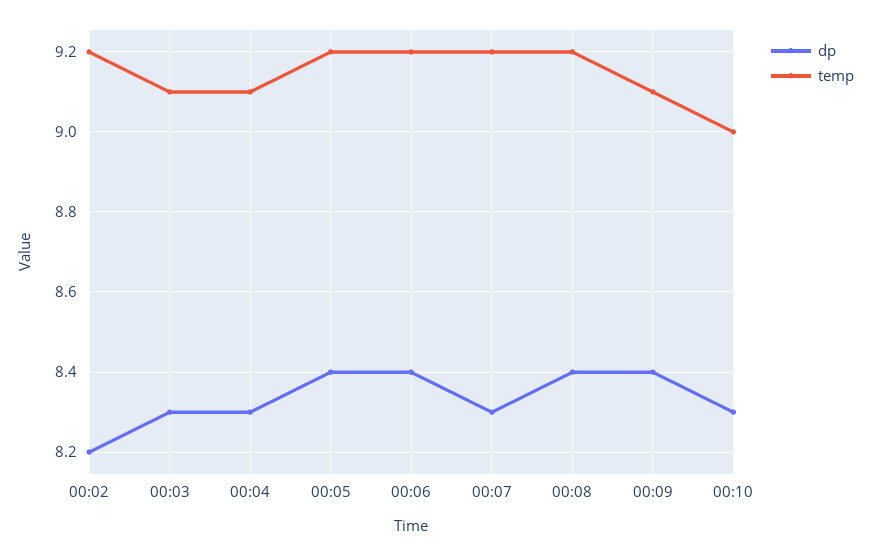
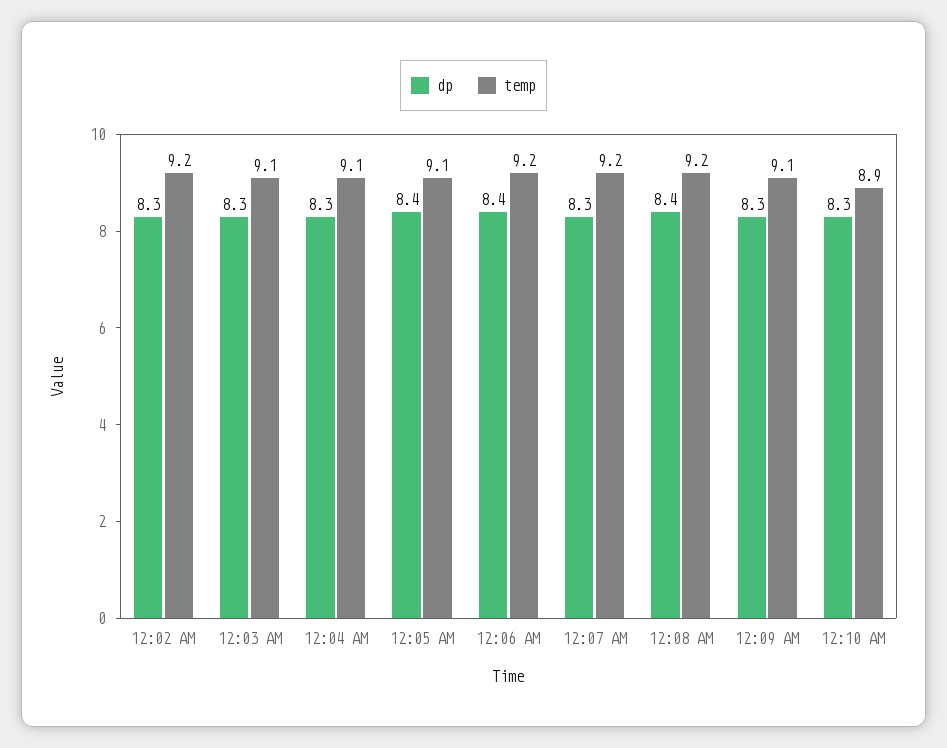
dp, 00:02: 8.2 -> 8.3
temp, 00:05: 9.2 -> 9.1
dp, 00:09: 8.4 -> 8.3
temp, 00:10: 9 -> 8.9

